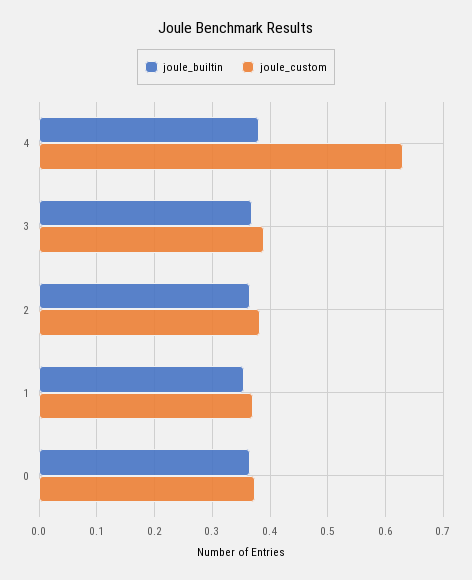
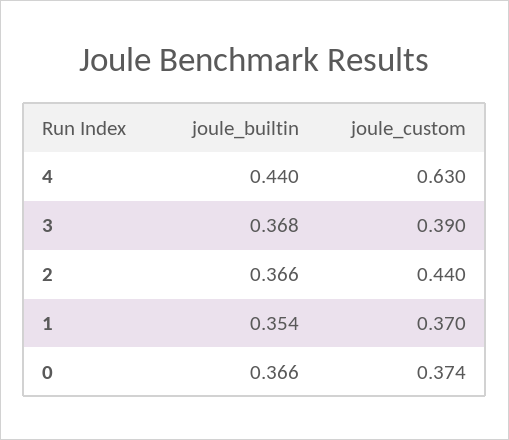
joule_builtin, 4: 0.38 -> 0.44
joule_custom, 2: 0.38 -> 0.44

